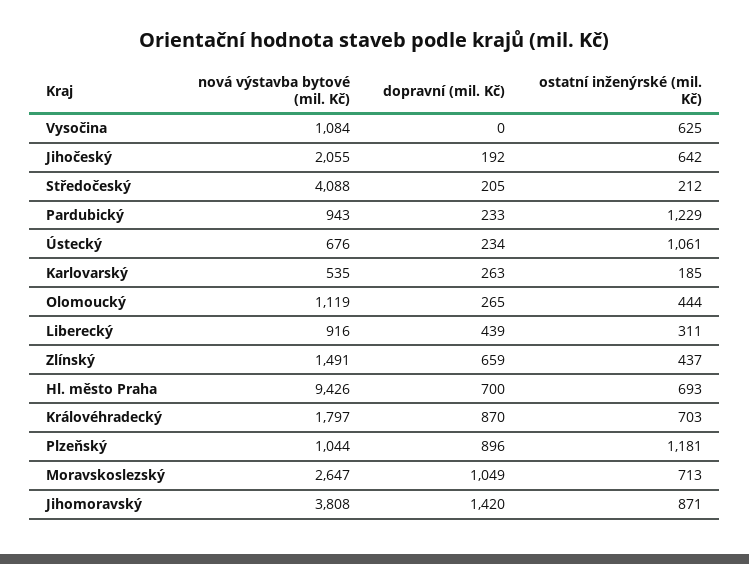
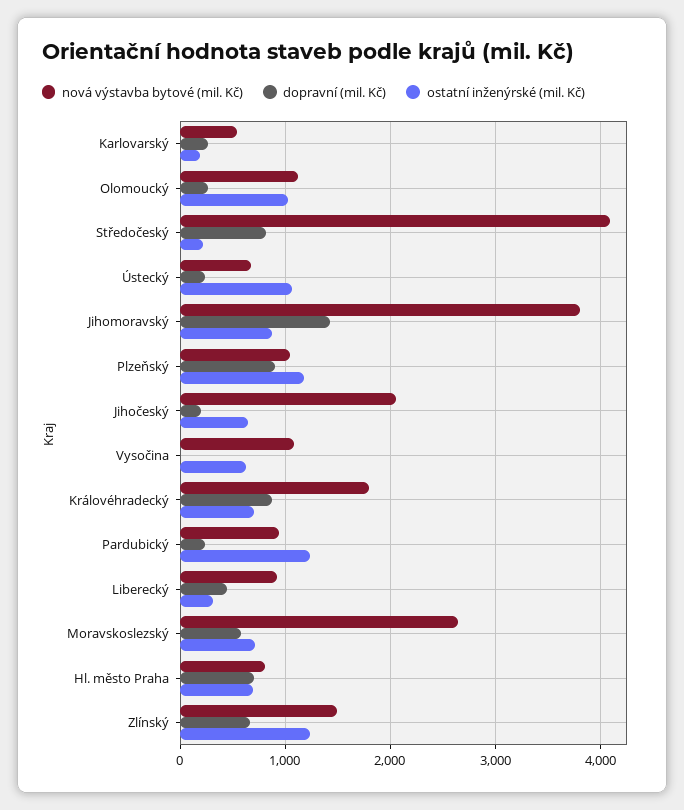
dopravní (mil. Kč), Středočeský: 205 -> 800
ostatní inženýrské (mil. Kč), Olomoucký: 444 -> 1000
ostatní inženýrské (mil. Kč), Zlínský: 437 -> 1200
nová výstavba bytové (mil. Kč), Hl. město Praha: 9426 -> 800
dopravní (mil. Kč), Moravskoslezský: 1049 -> 600

